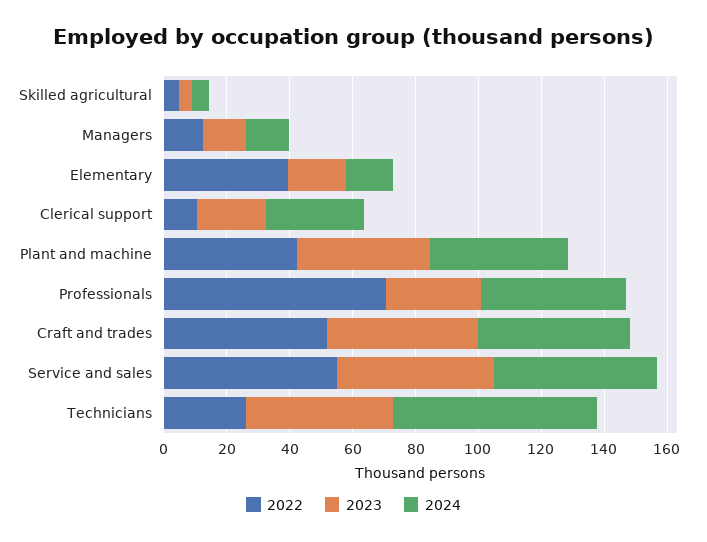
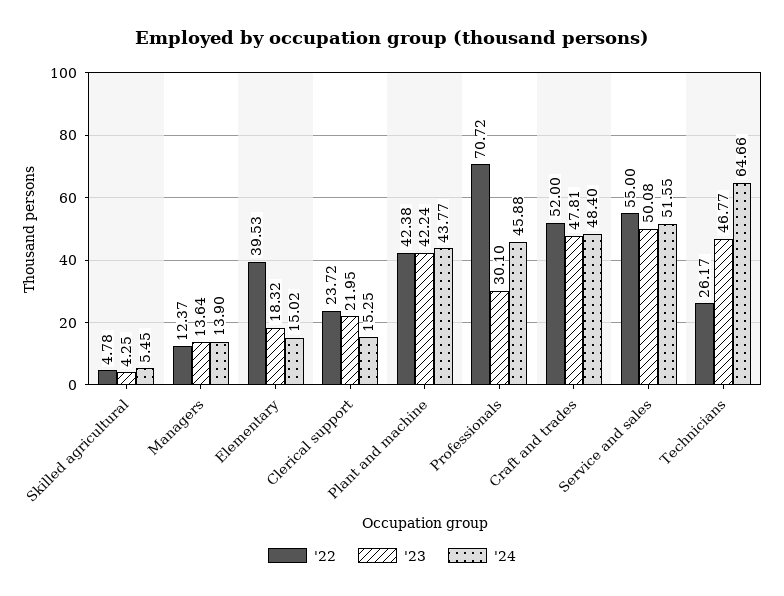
2022, Clerical support: 10 -> 23.72
2024, Clerical support: 30 -> 15.25

